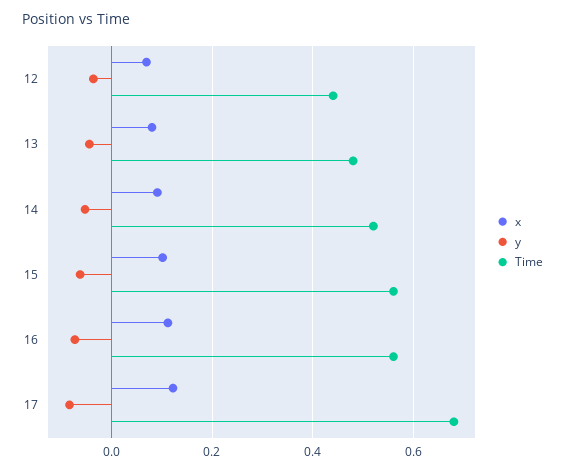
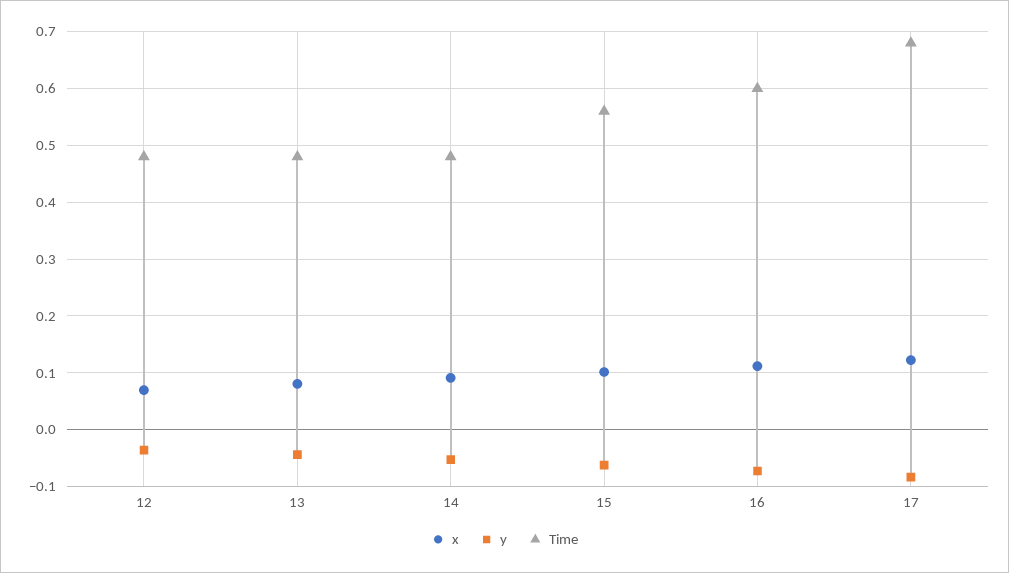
Time, 12: 0.44 -> 0.48
Time, 14: 0.52 -> 0.48
Time, 16: 0.56 -> 0.6

